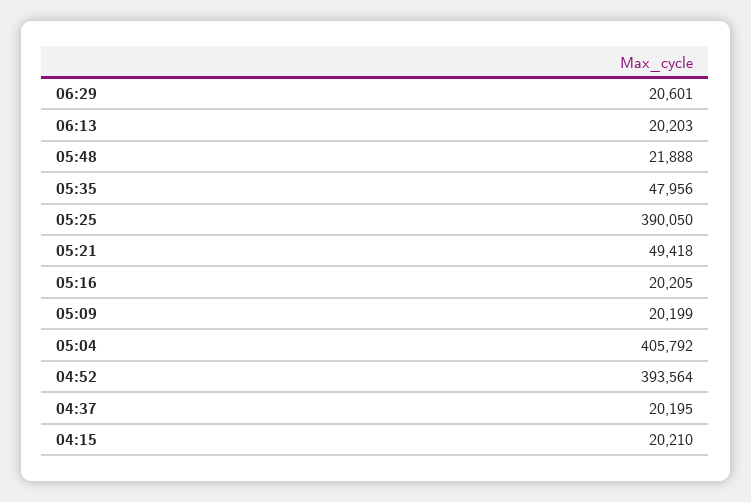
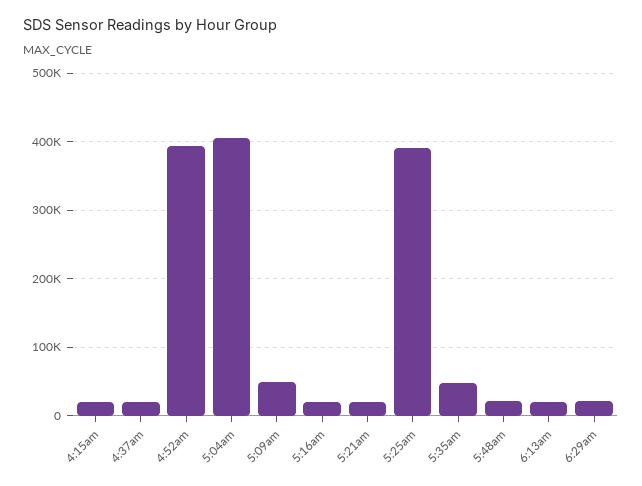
05:21: 49418 -> 20000
05:09: 20199 -> 50000

